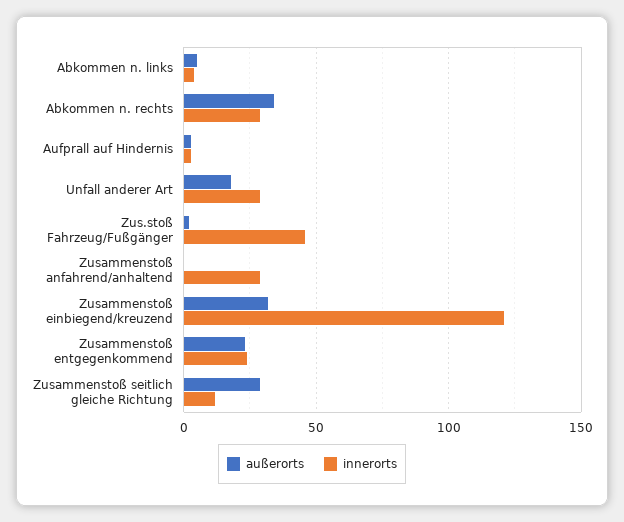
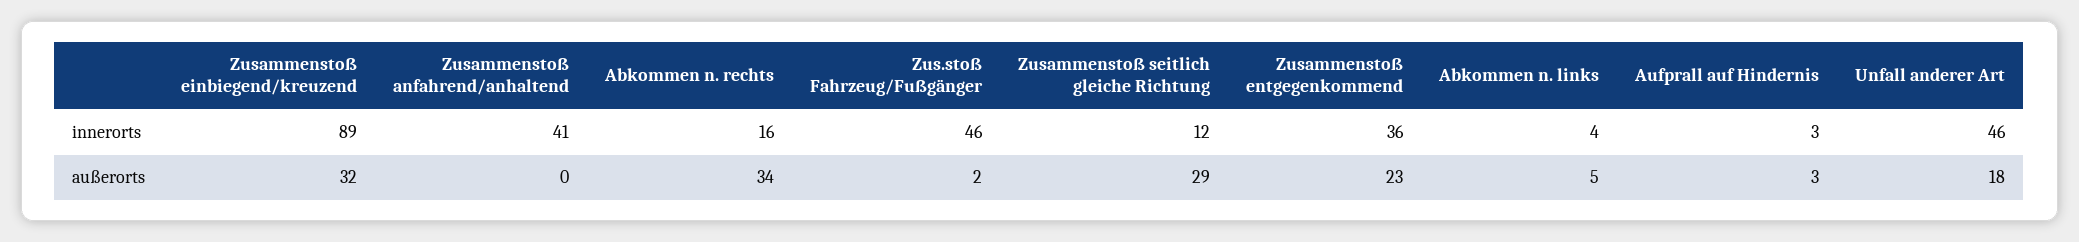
innerorts, Abkommen n. rechts: 30 -> 16
innerorts, Unfall anderer Art: 30 -> 46
innerorts, Zusammenstoß anfahrend/anhaltend: 30 -> 41
innerorts, Zusammenstoß einbiegend/kreuzend: 120 -> 89
innerorts, Zusammenstoß entgegenkommend: 25 -> 36

